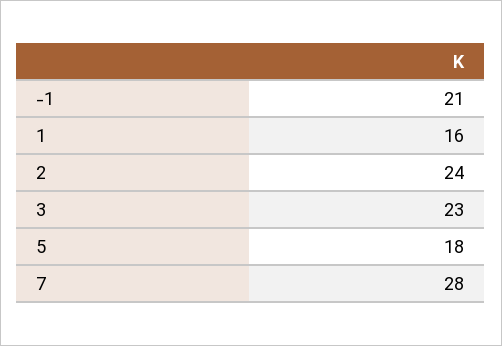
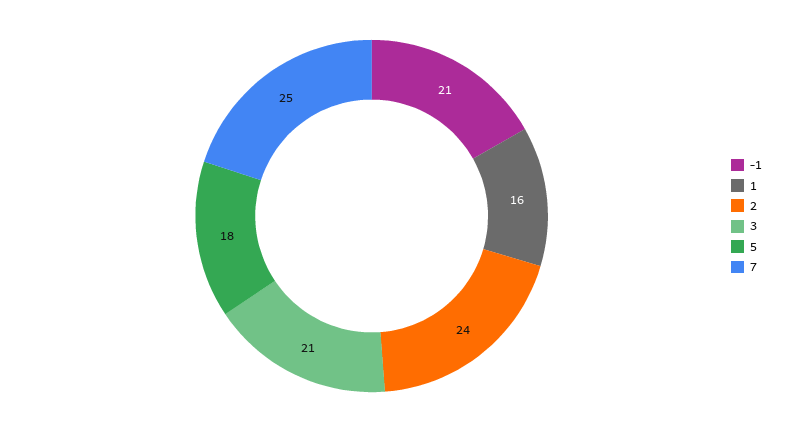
3: 23 -> 21
7: 28 -> 25

